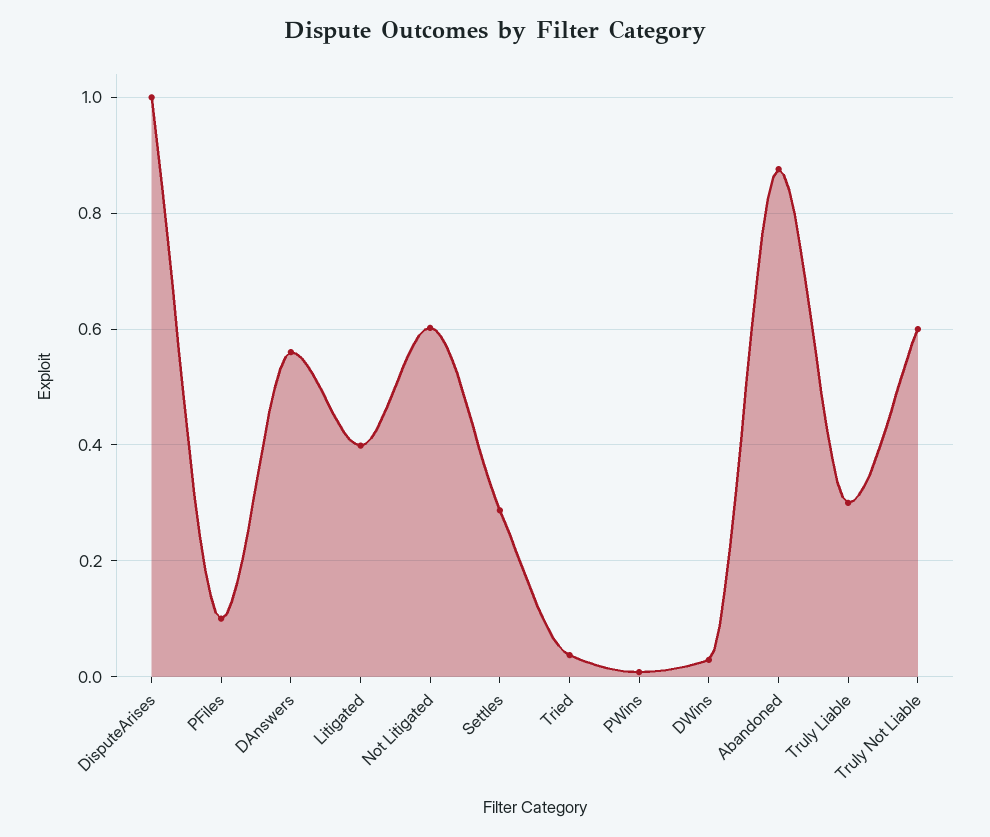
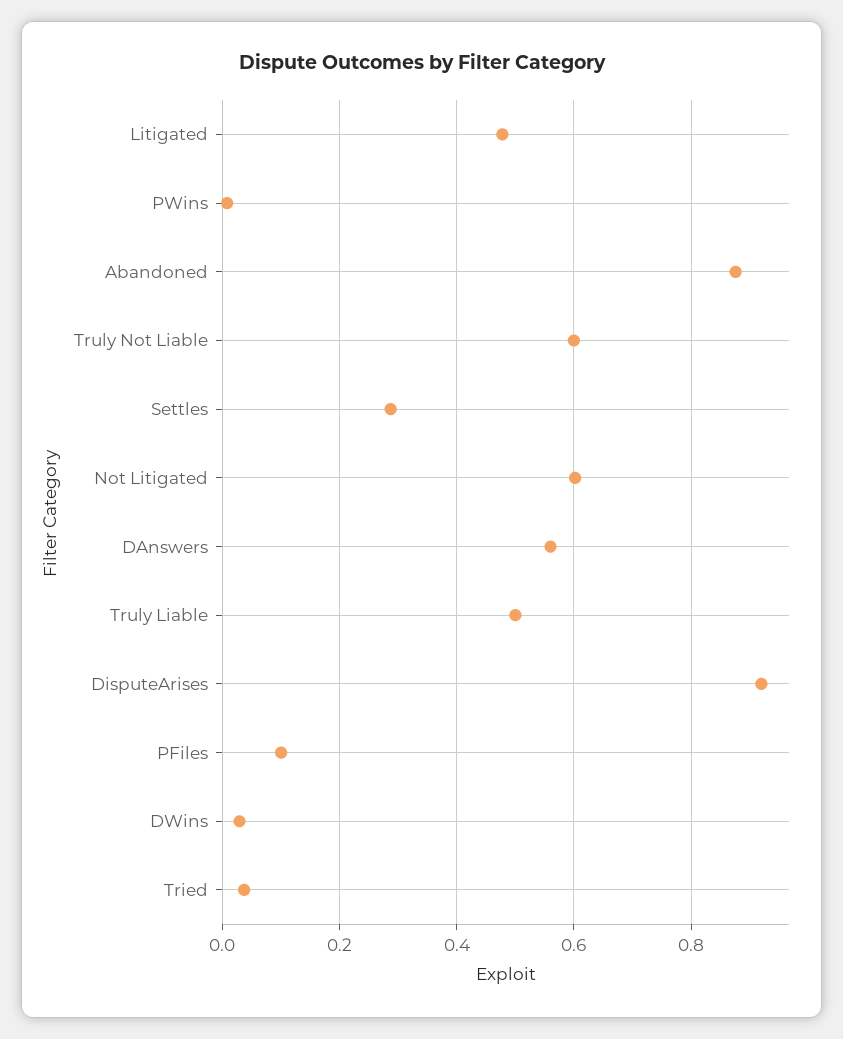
DisputeArises: 1 -> 0.92
Litigated: 0.4 -> 0.48
Truly Liable: 0.3 -> 0.5

